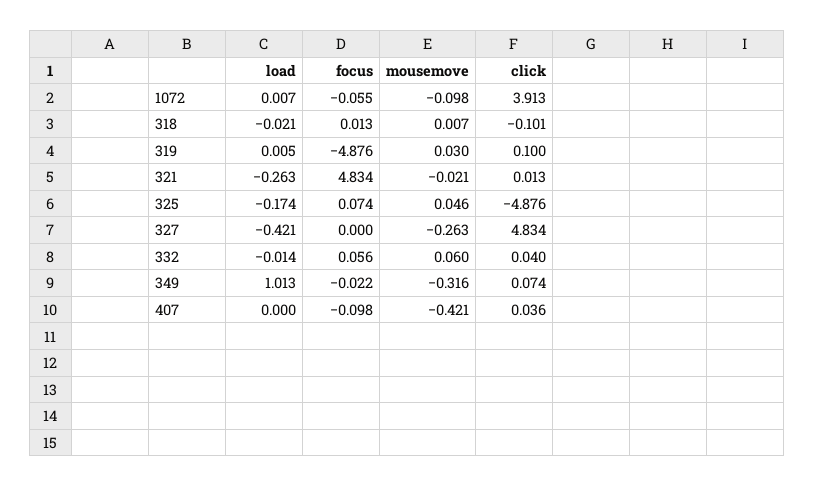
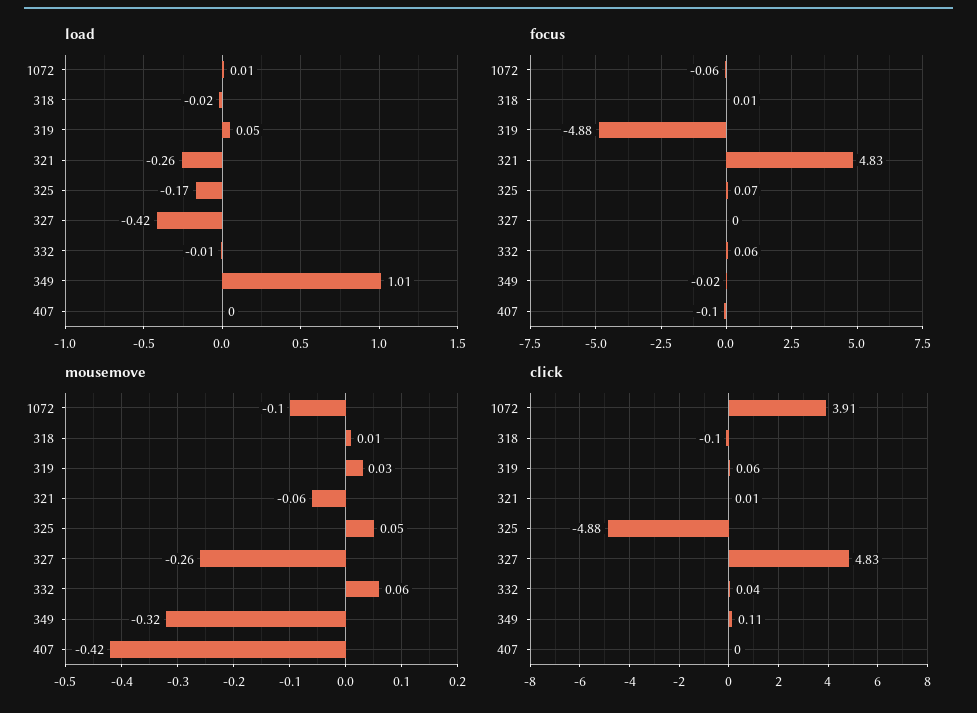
load, 319: 0.005 -> 0.05
click, 319: 0.1 -> 0.06
mousemove, 321: -0.021 -> -0.06
click, 349: 0.074 -> 0.11
click, 407: 0.036 -> 0

